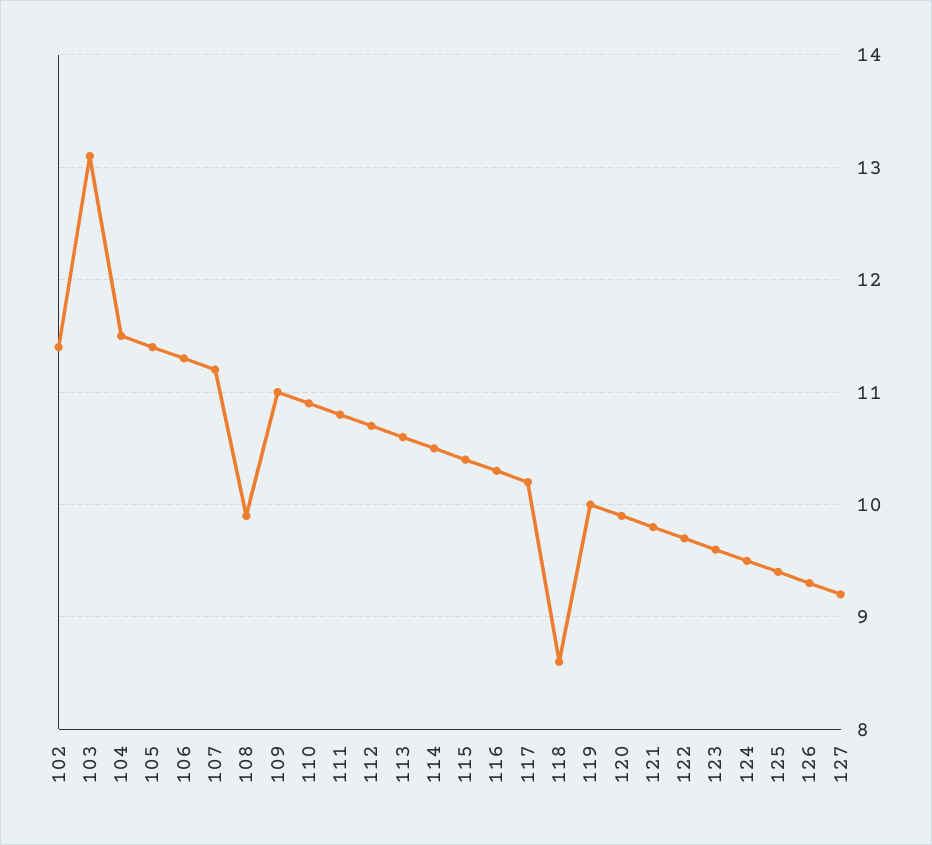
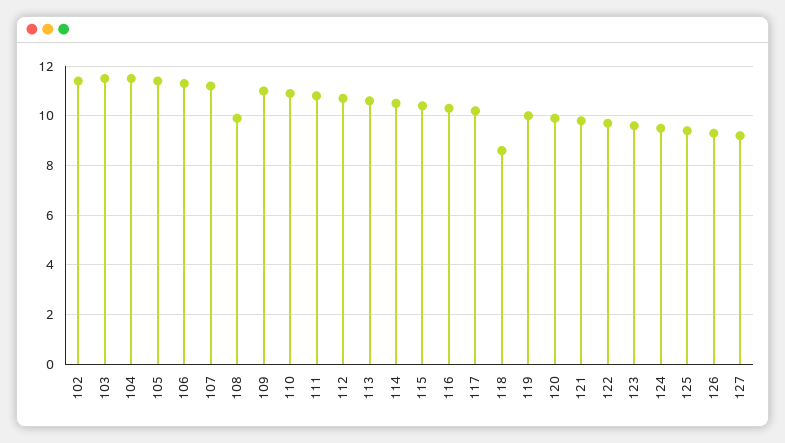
103: 13.1 -> 11.5

